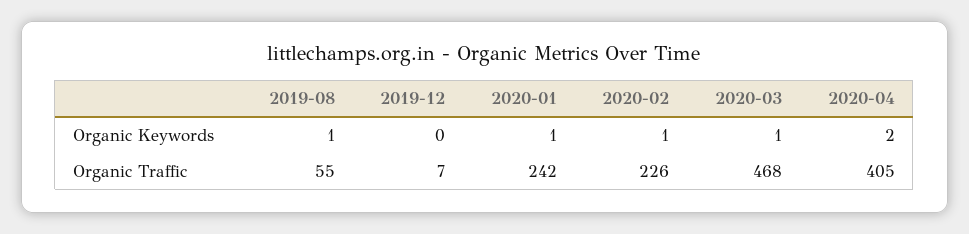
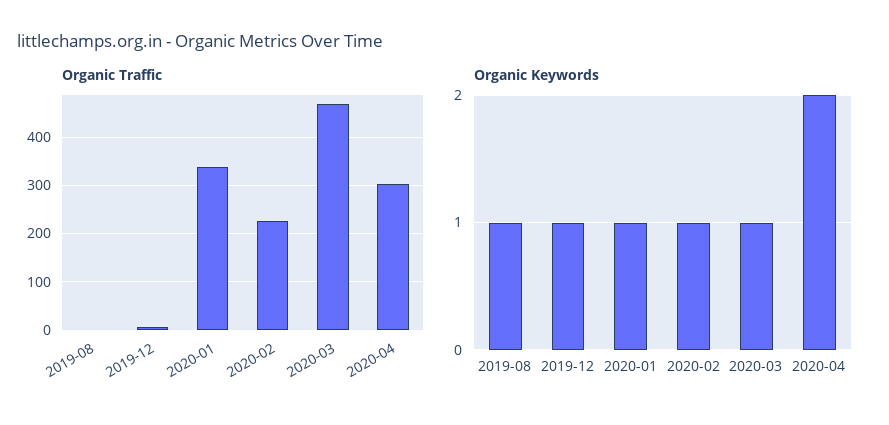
Organic Keywords, 2019-12: 0 -> 1
Organic Traffic, 2019-08: 55 -> 0
Organic Traffic, 2020-01: 242 -> 340
Organic Traffic, 2020-04: 405 -> 300

